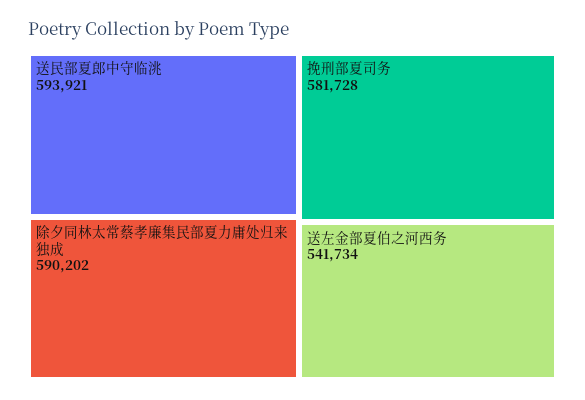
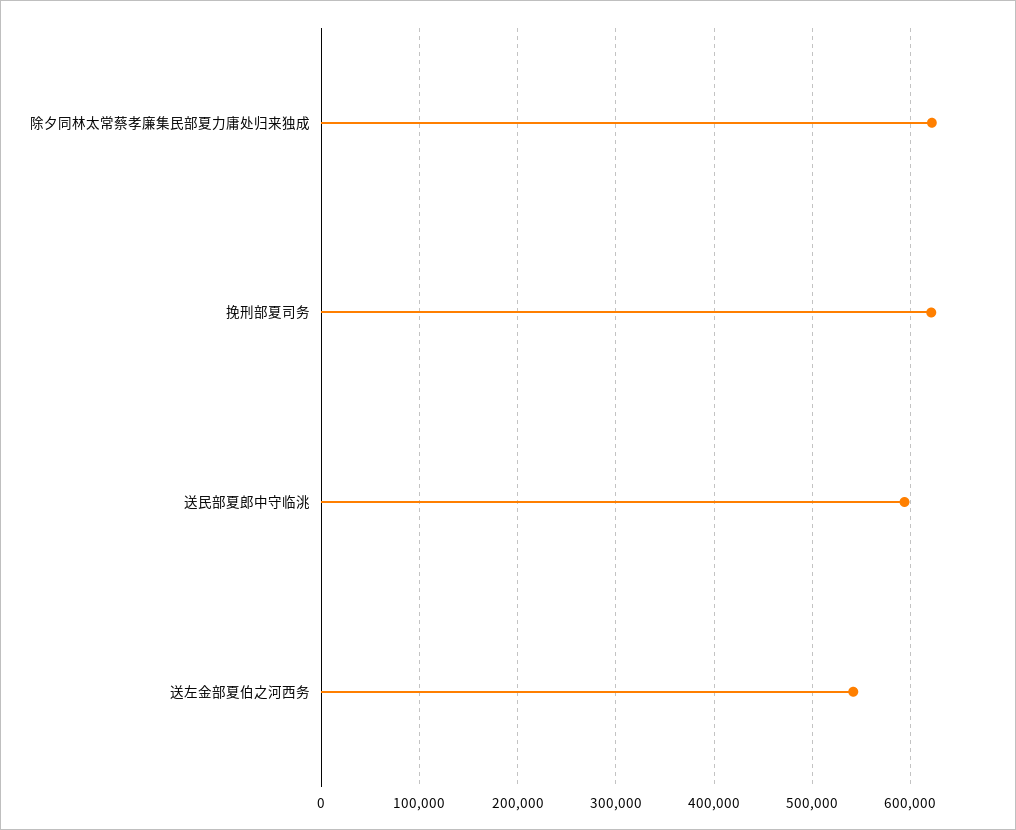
除夕同林太常蔡孝廉集民部夏力庸处归来独成: 590202 -> 620000
挽刑部夏司务: 581728 -> 620000

